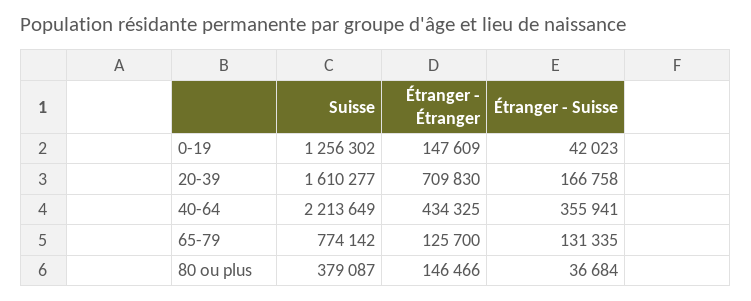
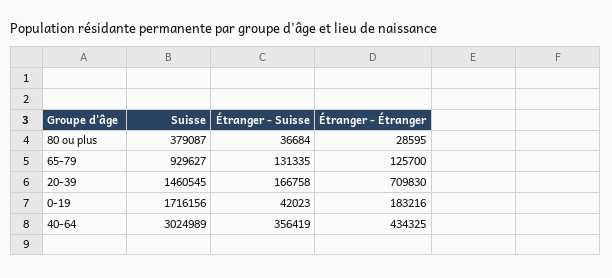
Suisse, 0-19: 1256302 -> 1716156
Étranger - Étranger, 0-19: 147609 -> 183216
Suisse, 20-39: 1610277 -> 1460545
Suisse, 40-64: 2213649 -> 3024989
Étranger - Suisse, 40-64: 355941 -> 356419
Suisse, 65-79: 774142 -> 929627
Étranger - Étranger, 80 ou plus: 146466 -> 28595

